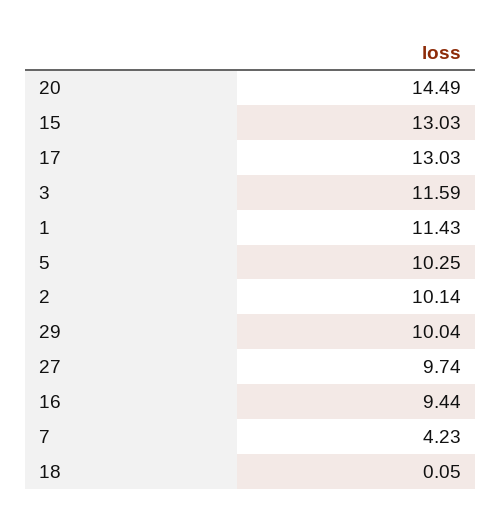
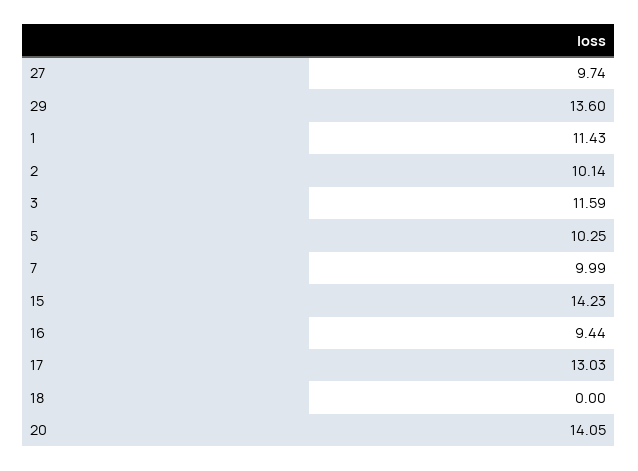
20: 14.49 -> 14.05
15: 13.03 -> 14.23
29: 10.04 -> 13.6
7: 4.23 -> 9.99
18: 0.05 -> 0

